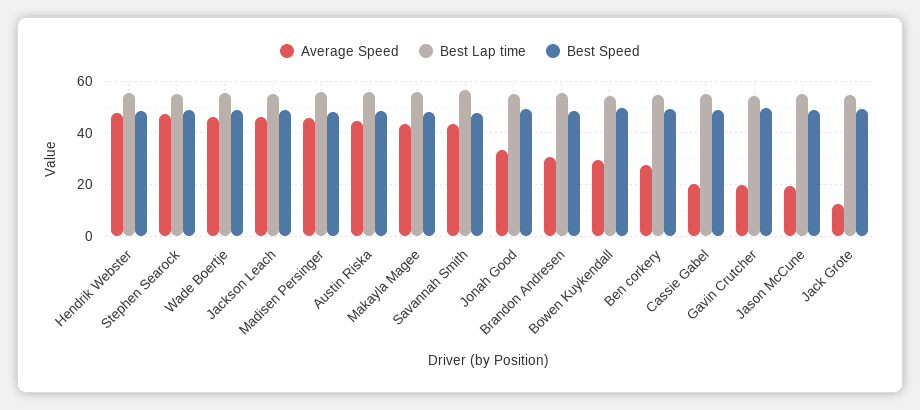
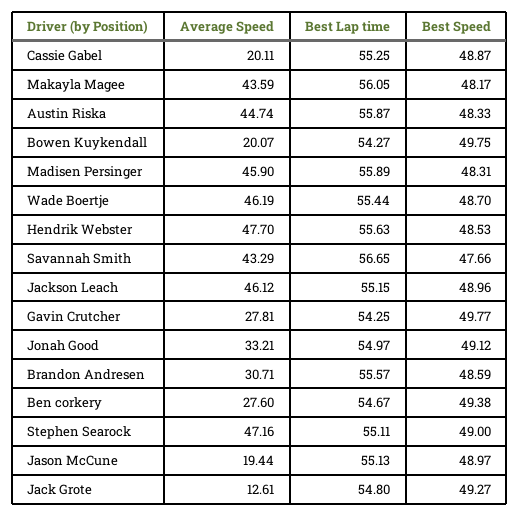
Average Speed, Bowen Kuykendall: 30 -> 20.07
Average Speed, Gavin Crutcher: 20 -> 27.81

